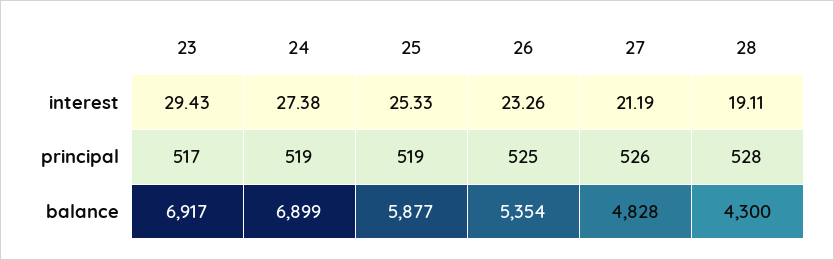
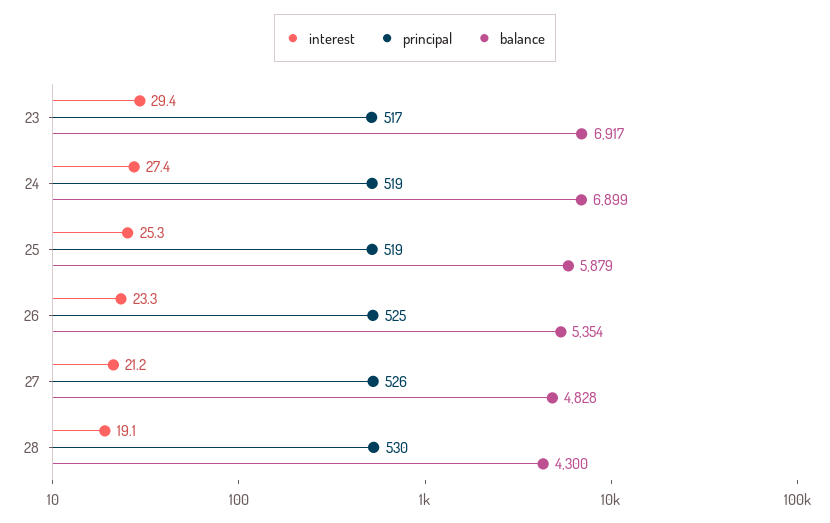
principal, 28: 528 -> 530
balance, 25: 5877 -> 5879

